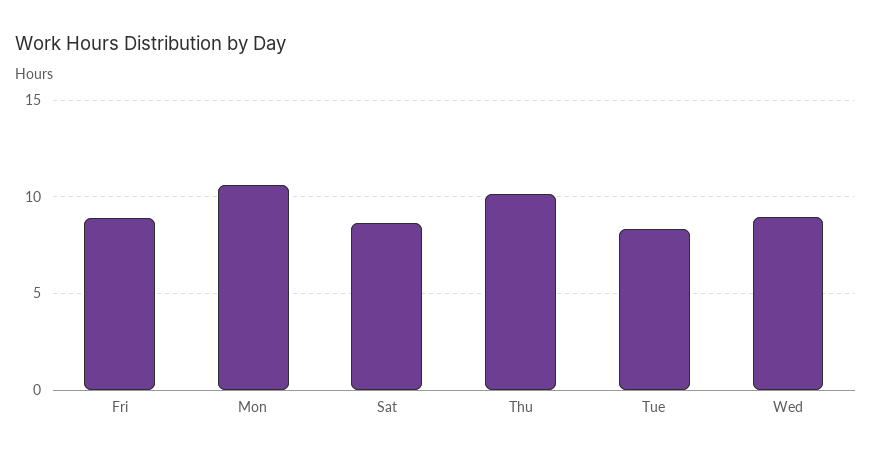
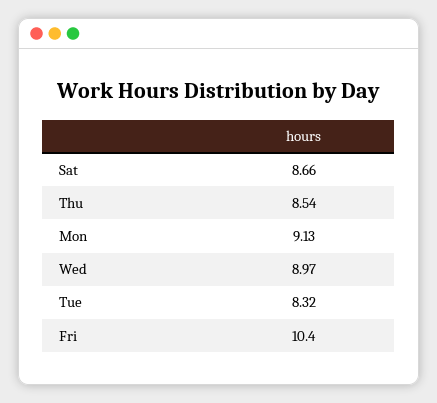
Fri: 9 -> 10.4
Mon: 10.5 -> 9.13
Thu: 10 -> 8.54

